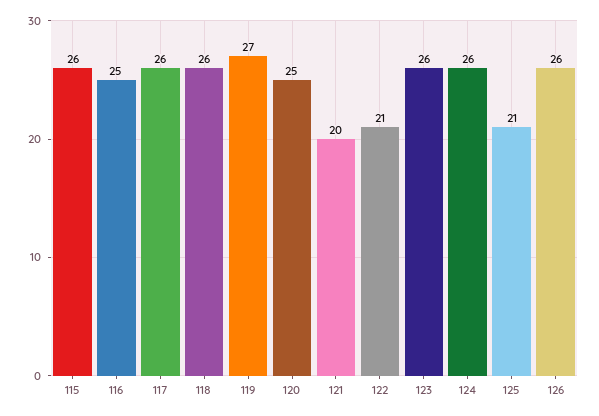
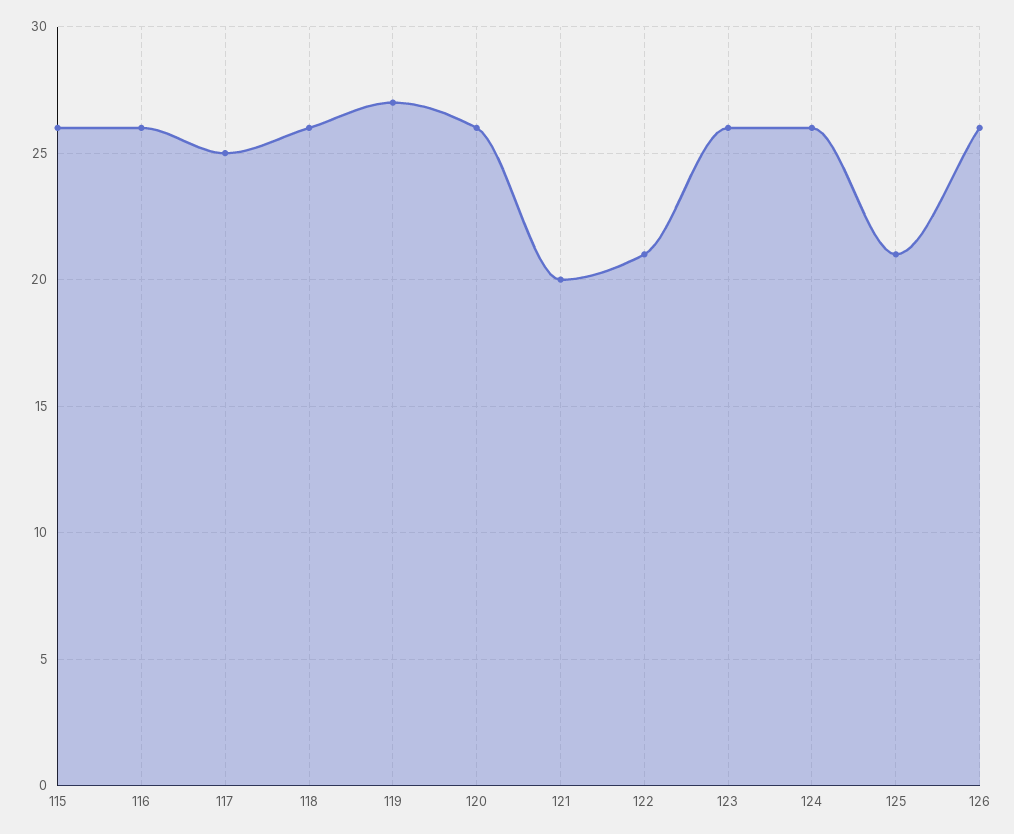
116: 25 -> 26
117: 26 -> 25
120: 25 -> 26

